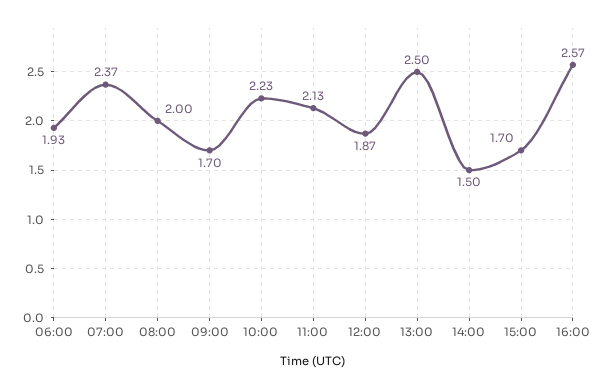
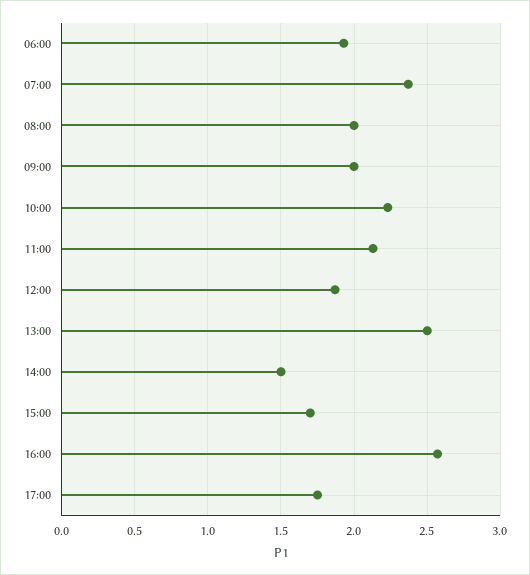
09:00: 1.7 -> 2
17:00: none -> 1.75

